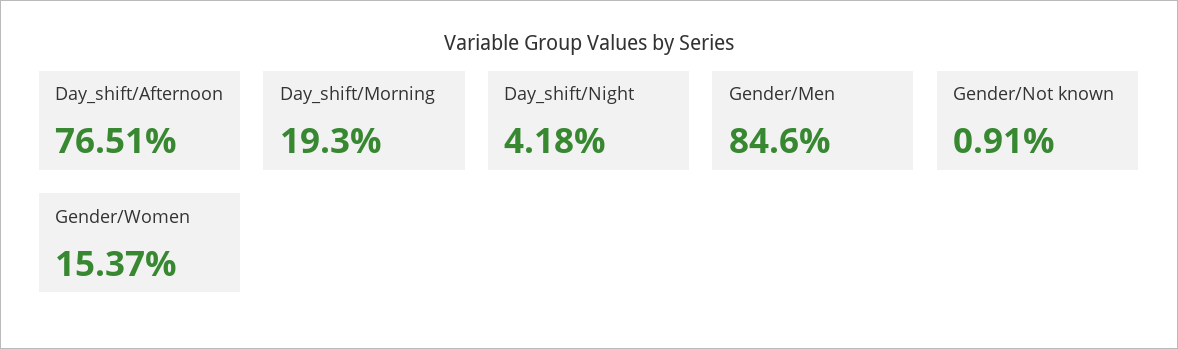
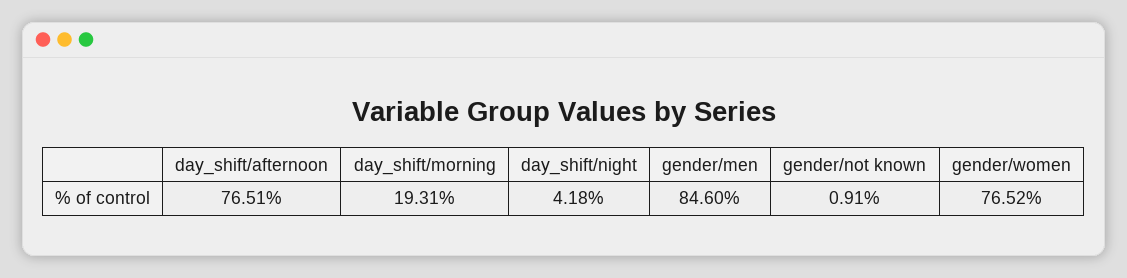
Day_shift/Morning: 19.3 -> 19.31
Gender/Women: 15.37 -> 76.52

